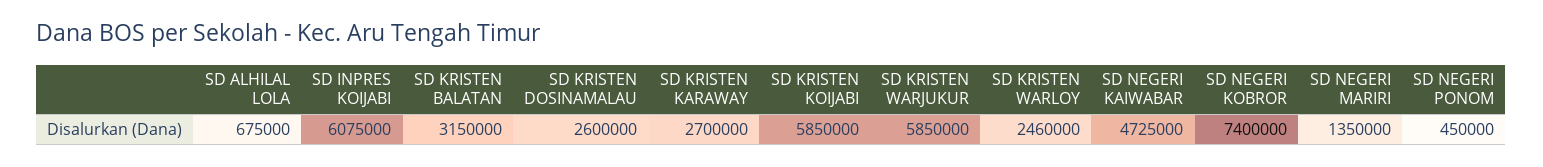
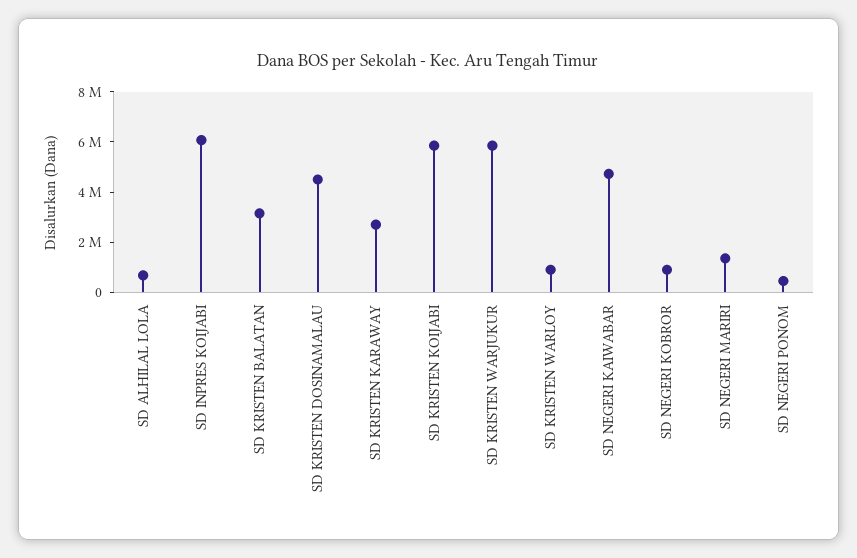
SD KRISTEN DOSINAMALAU: 2600000 -> 4500000
SD KRISTEN WARLOY: 2460000 -> 1000000
SD NEGERI KOBROR: 7400000 -> 1000000

